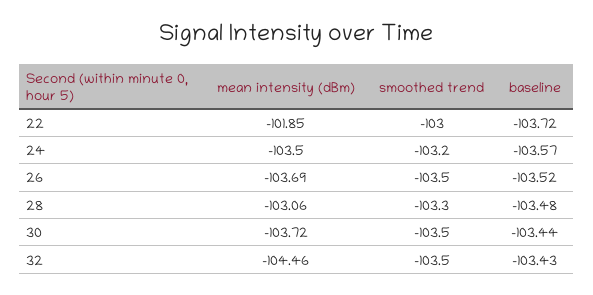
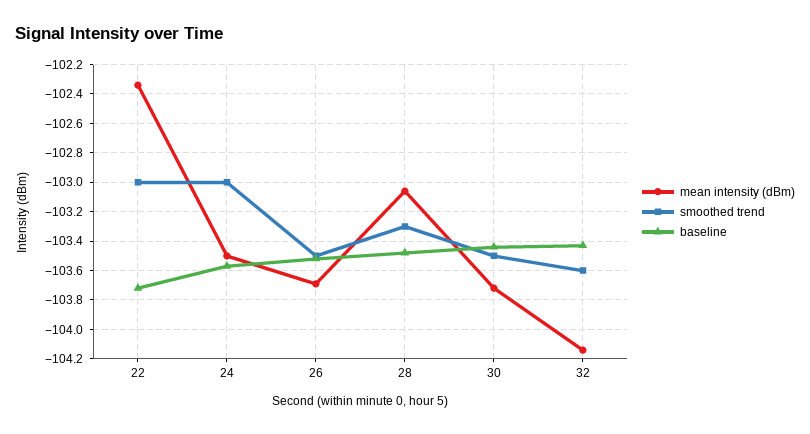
mean intensity (dBm), 22: -101.85 -> -102.35
smoothed trend, 24: -103.2 -> -103
mean intensity (dBm), 32: -104.46 -> -104.15
smoothed trend, 32: -103.5 -> -103.6

